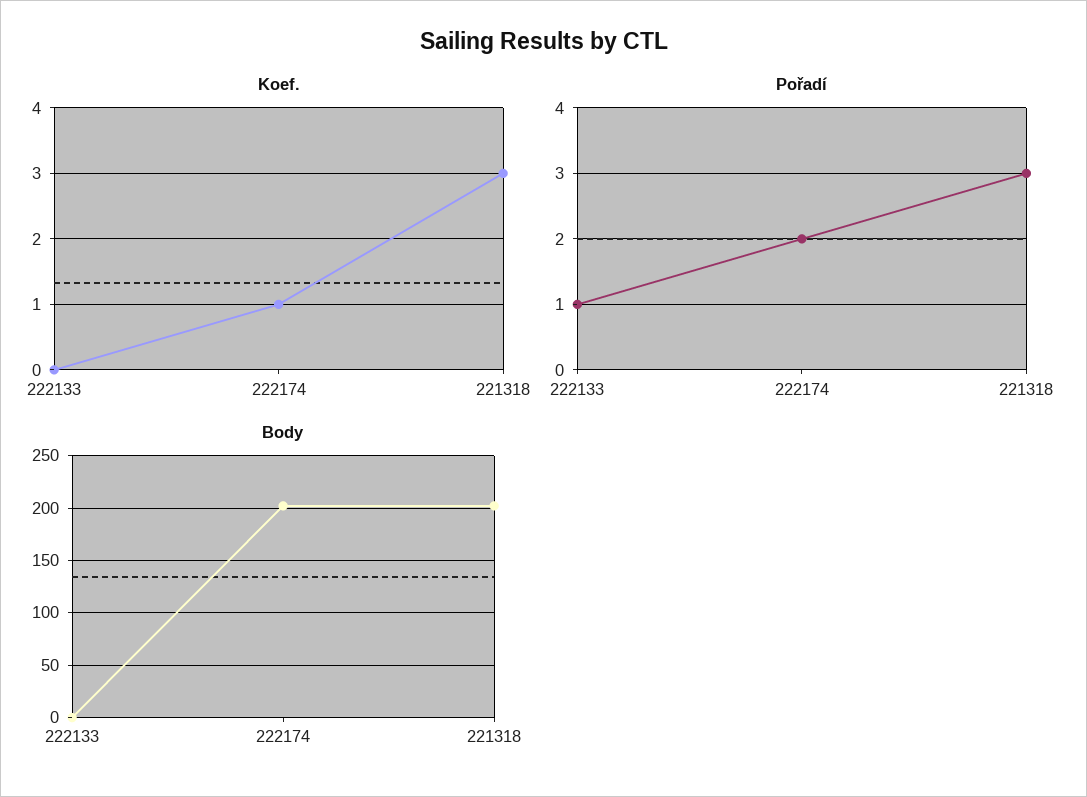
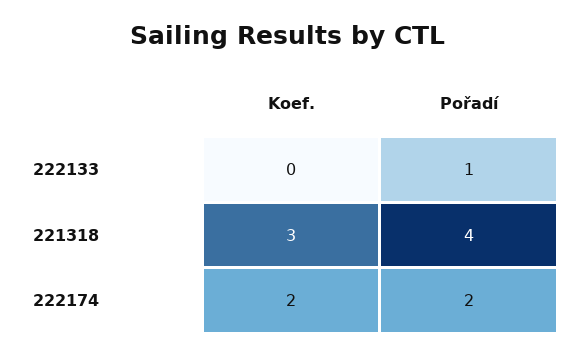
Koef., 222174: 1 -> 2
Pořadí, 221318: 3 -> 4
Body, 222133: 0 -> none
Body, 222174: 200 -> none
Body, 221318: 200 -> none

